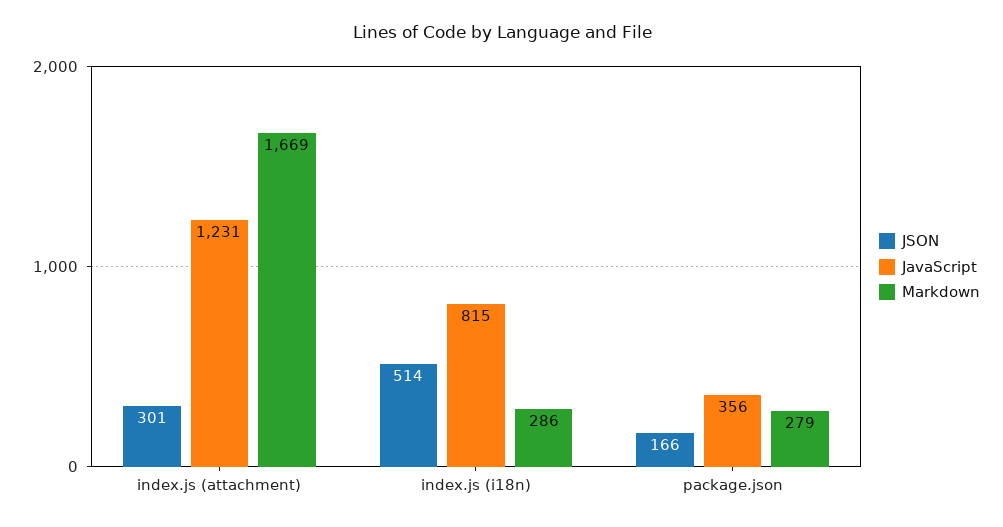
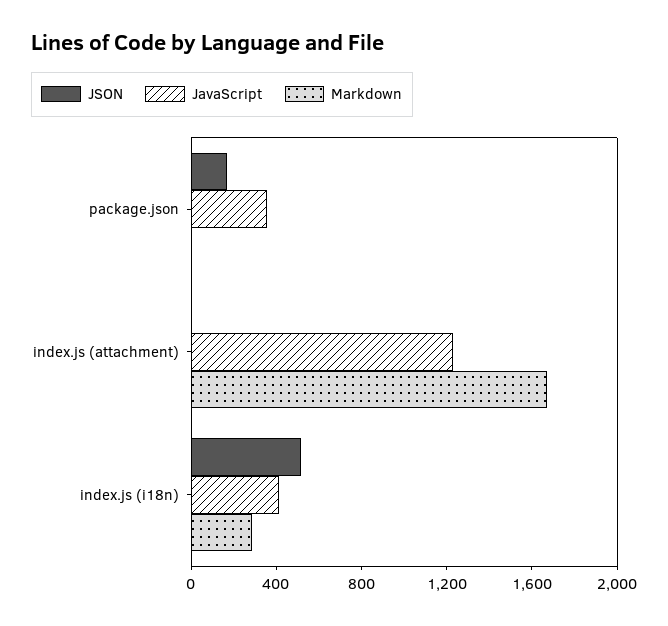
JSON, index.js (attachment): 301 -> 0
JavaScript, index.js (i18n): 815 -> 400
Markdown, package.json: 279 -> 0

